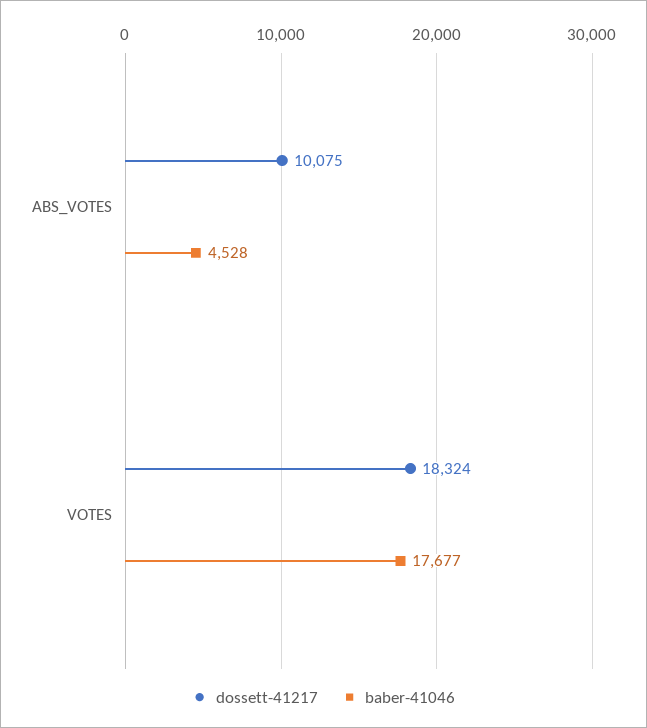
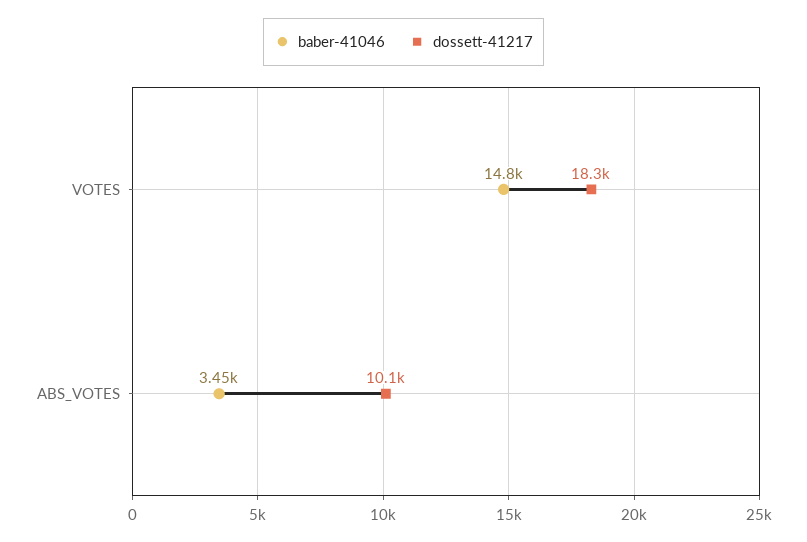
baber-41046, ABS_VOTES: 4528 -> 3450
baber-41046, VOTES: 17677 -> 14800

